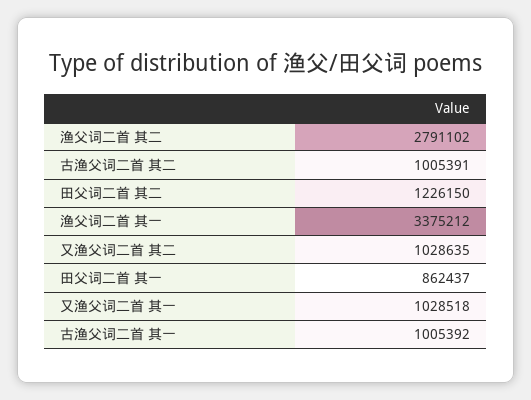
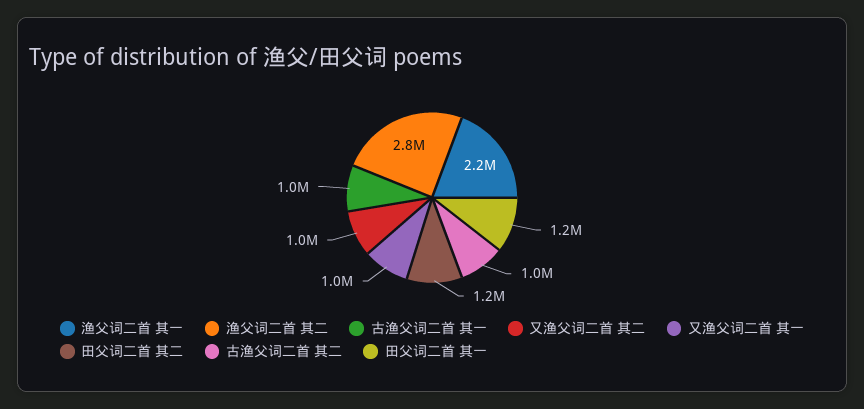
渔父词二首 其一: 3375212 -> 2200000
田父词二首 其一: 862437 -> 1200000

